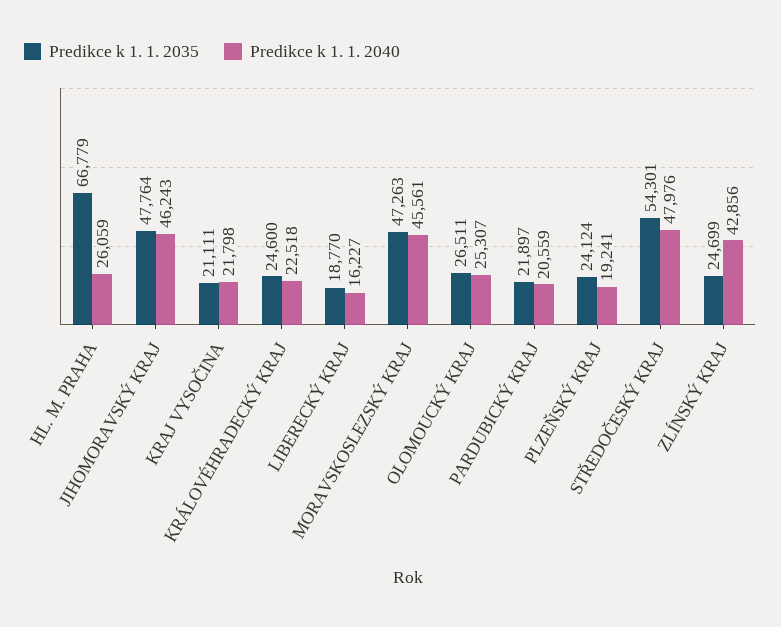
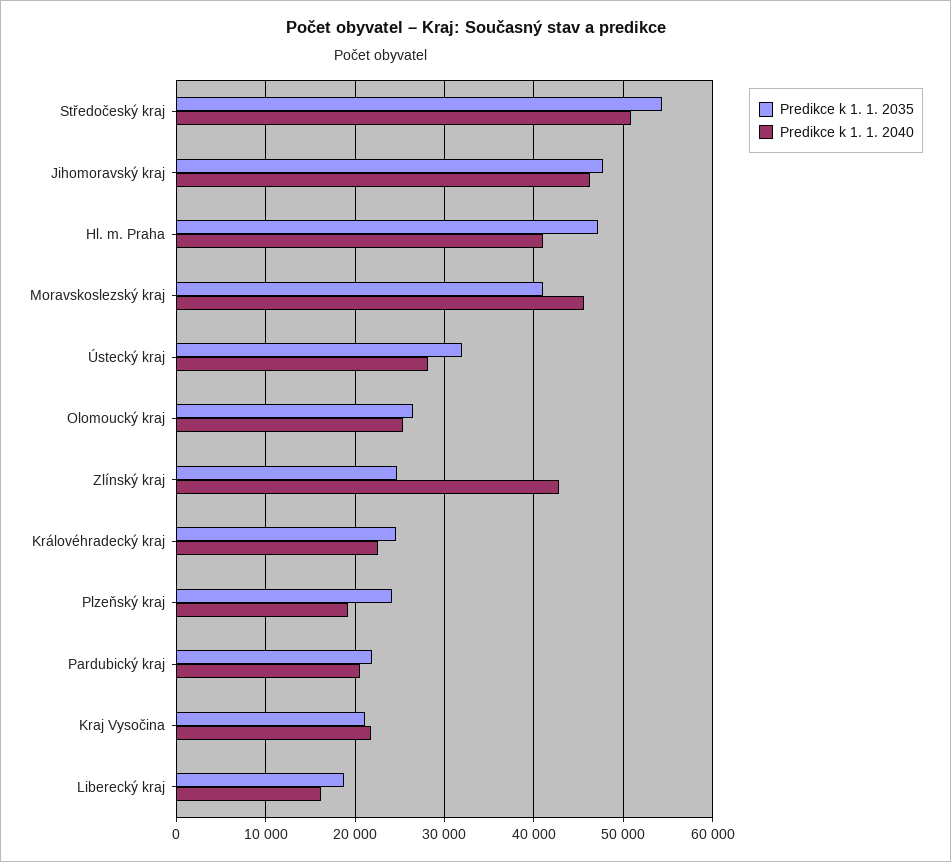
Predikce k 1. 1. 2035, HL. M. PRAHA: 66779 -> 47000
Predikce k 1. 1. 2040, HL. M. PRAHA: 26059 -> 41000
Predikce k 1. 1. 2035, MORAVSKOSLEZSKÝ KRAJ: 47263 -> 41000
Predikce k 1. 1. 2040, STŘEDOČESKÝ KRAJ: 47976 -> 51000
Predikce k 1. 1. 2035, Ústecký kraj: none -> 32000
Predikce k 1. 1. 2040, Ústecký kraj: none -> 28000

